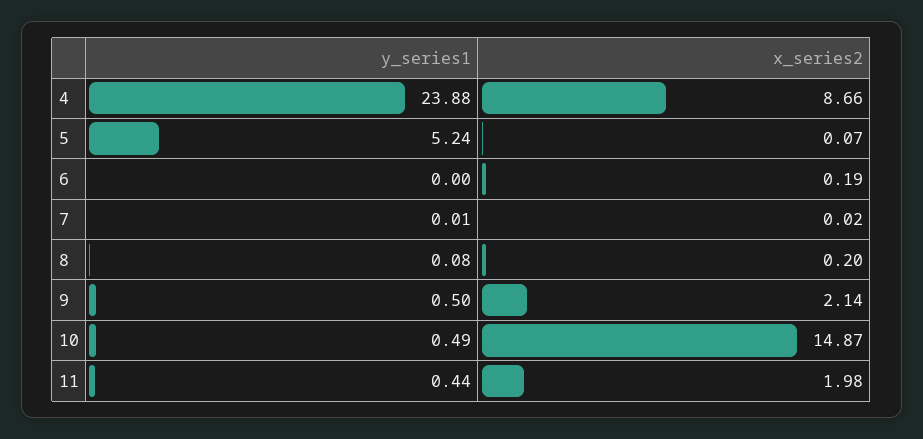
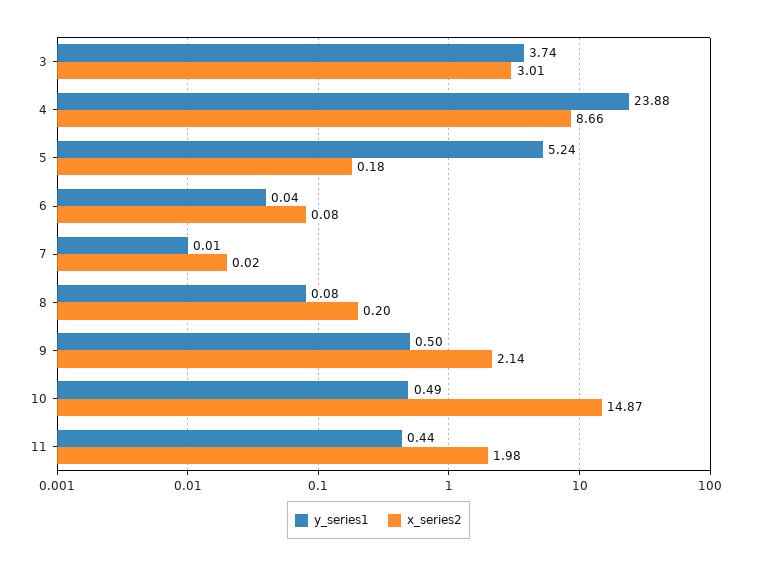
x_series2, 5: 0.07 -> 0.18
y_series1, 6: 0 -> 0.04
x_series2, 6: 0.19 -> 0.08
y_series1, 3: none -> 3.74
x_series2, 3: none -> 3.01

